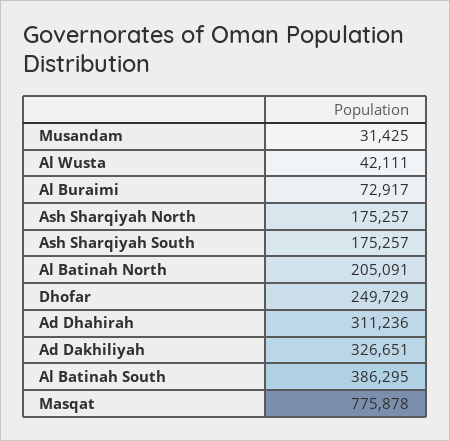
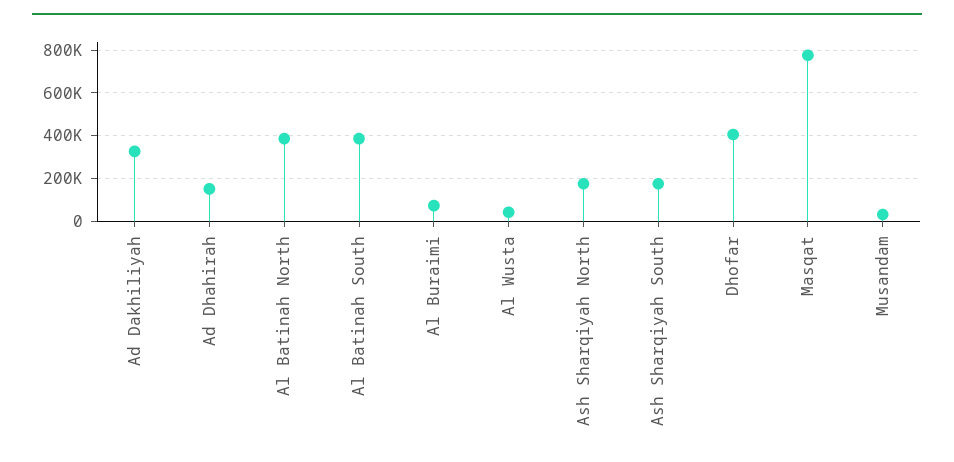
Al Batinah North: 205091 -> 400000
Dhofar: 249729 -> 400000
Ad Dhahirah: 311236 -> 150000

